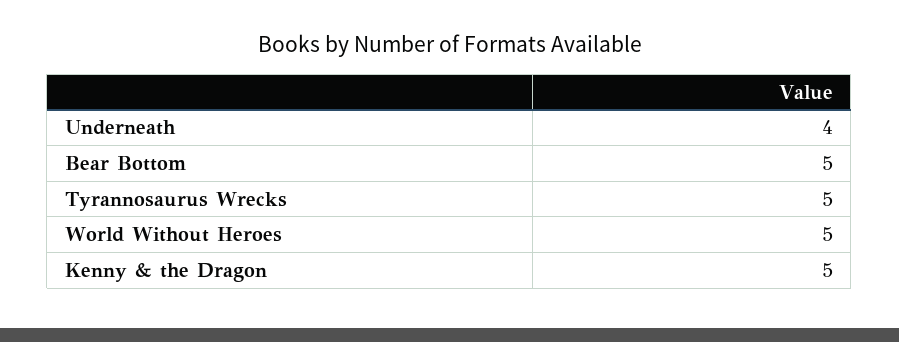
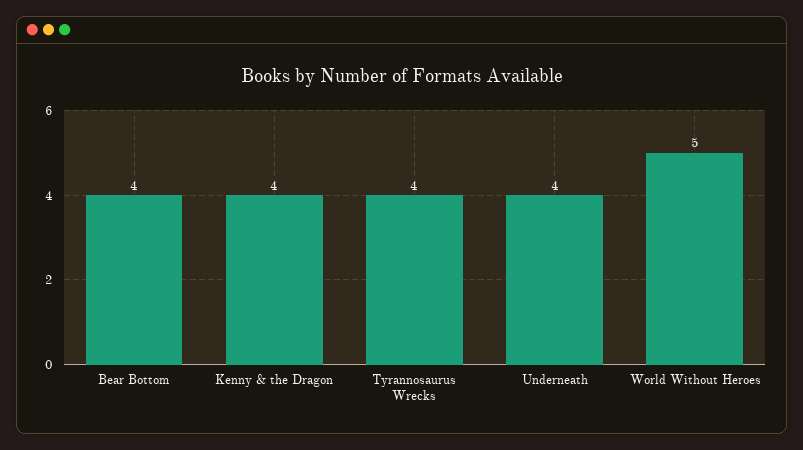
Bear Bottom: 5 -> 4
Tyrannosaurus Wrecks: 5 -> 4
Kenny & the Dragon: 5 -> 4

